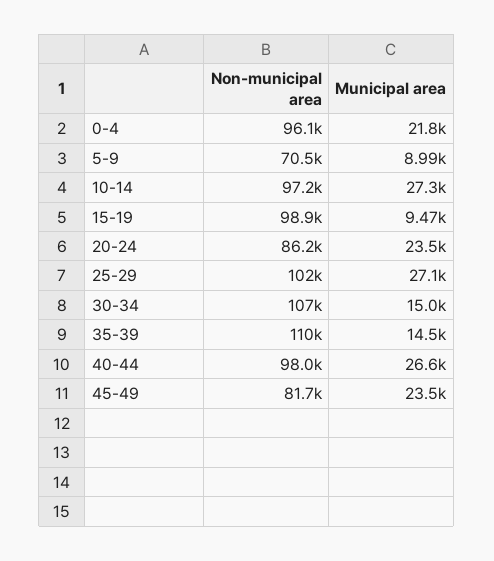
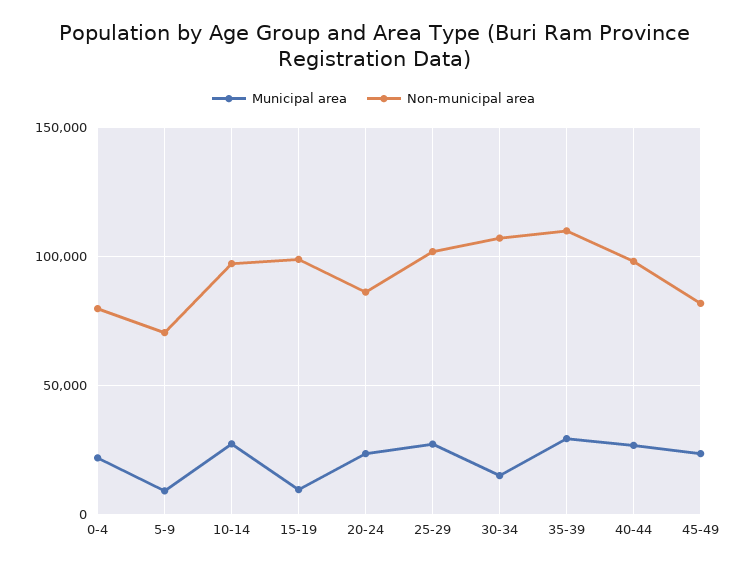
Non-municipal area, 0-4: 96100 -> 80000
Municipal area, 35-39: 14500 -> 30000

